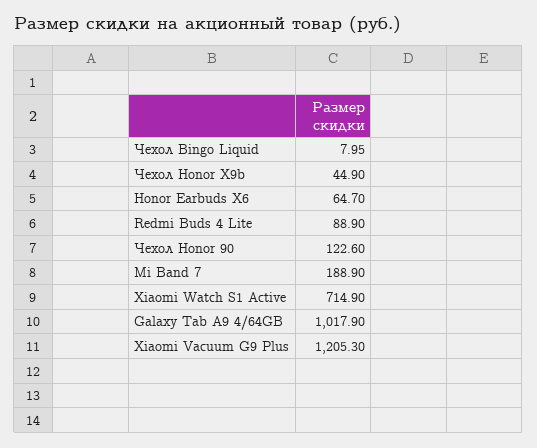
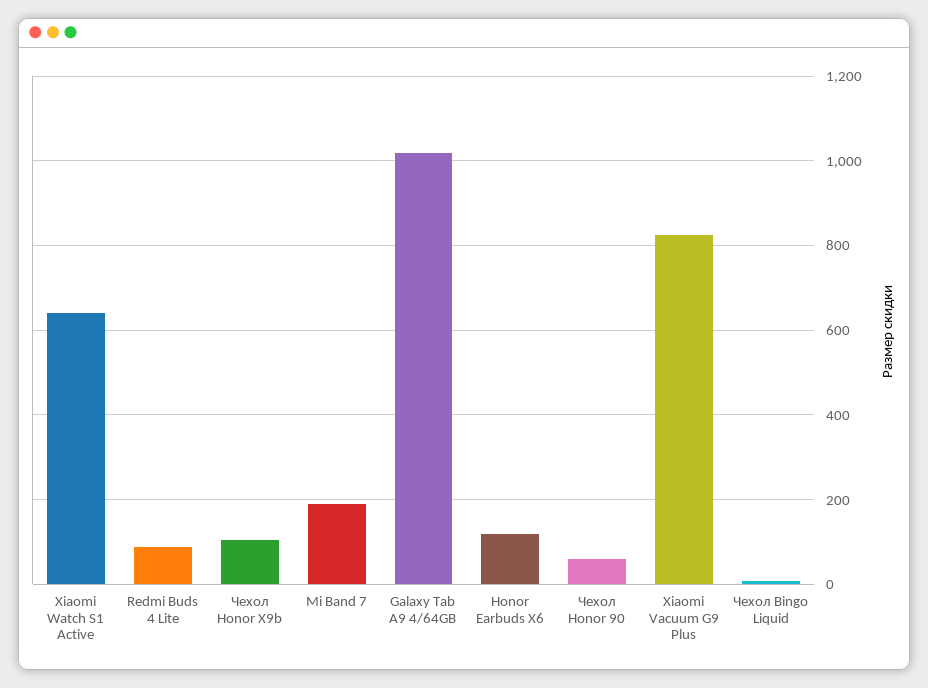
Чехол Honor X9b: 44.9 -> 100
Honor Earbuds X6: 64.7 -> 120
Чехол Honor 90: 122.6 -> 60
Xiaomi Watch S1 Active: 714.9 -> 640
Xiaomi Vacuum G9 Plus: 1205.3 -> 820

